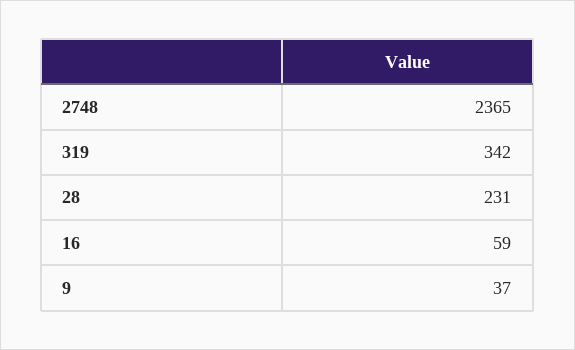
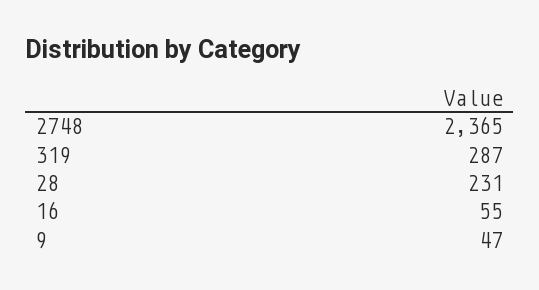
319: 342 -> 287
16: 59 -> 55
9: 37 -> 47

